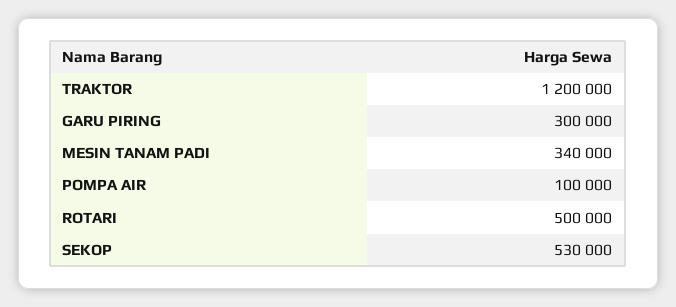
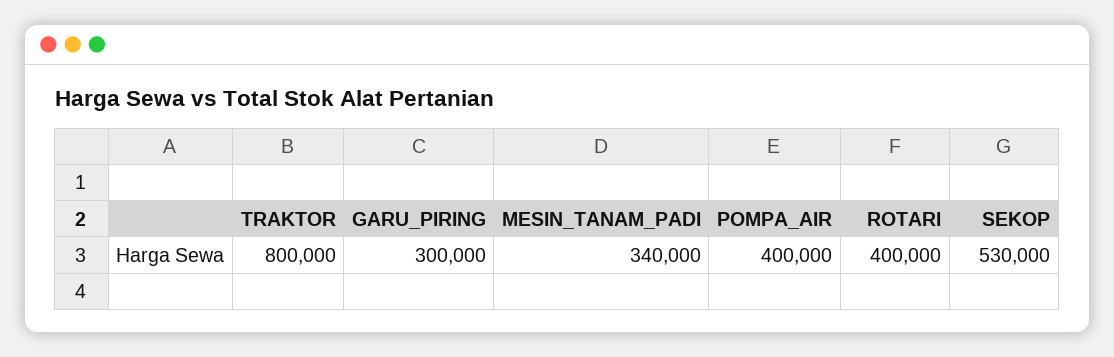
TRAKTOR: 1200000 -> 800000
POMPA AIR: 100000 -> 400000
ROTARI: 500000 -> 400000

